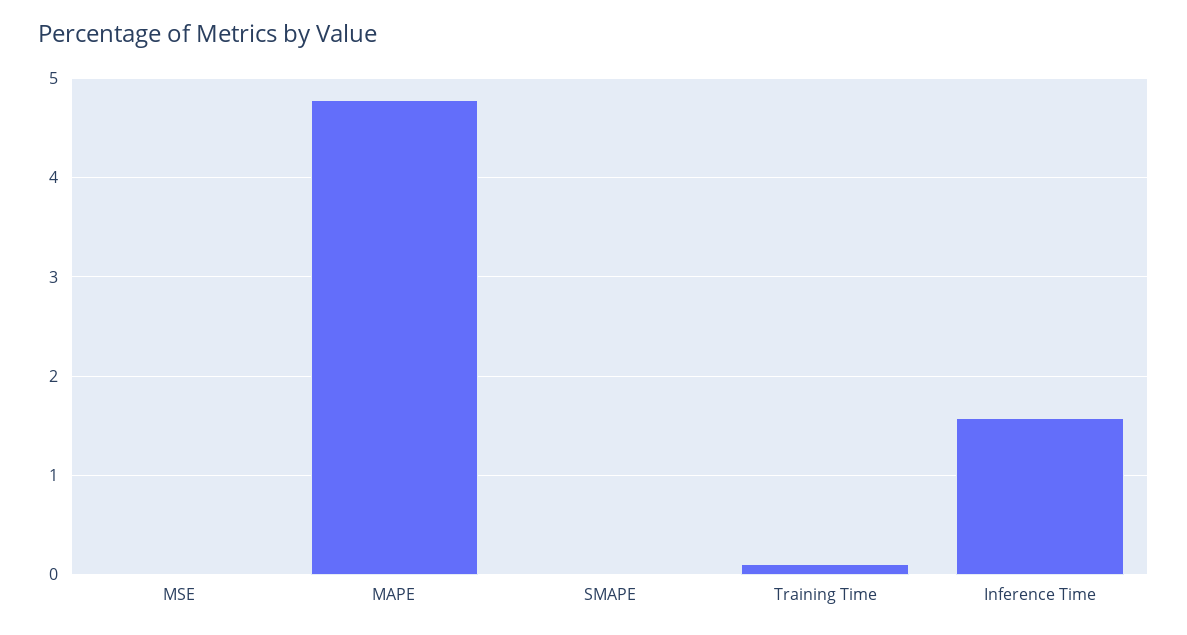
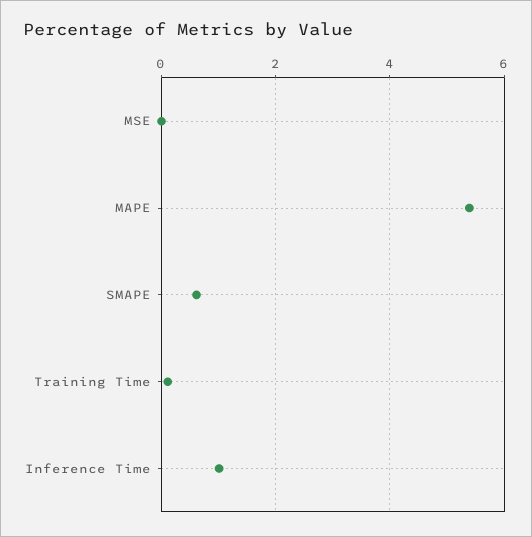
MAPE: 4.8 -> 5.4
SMAPE: 0 -> 0.6
Inference Time: 1.6 -> 1

